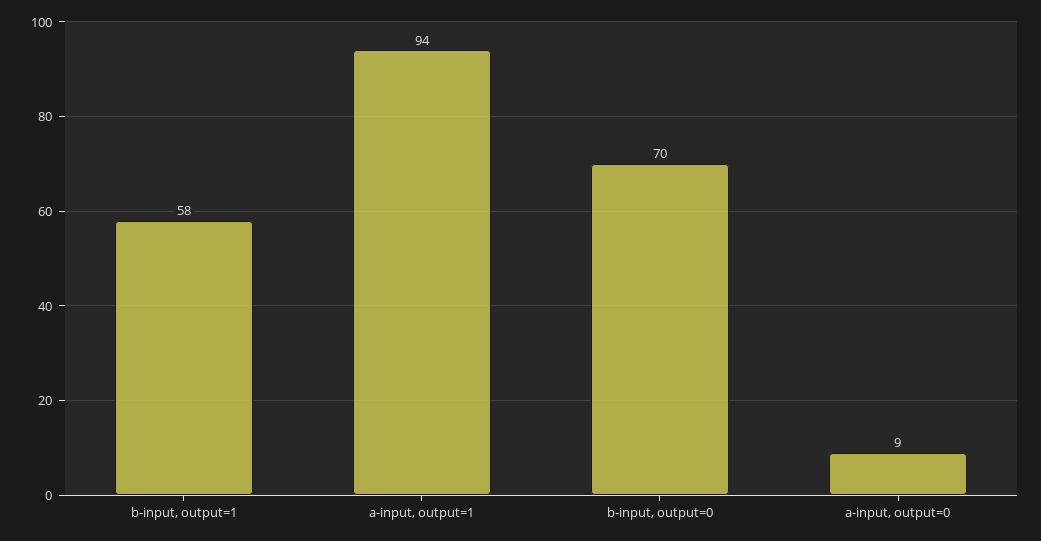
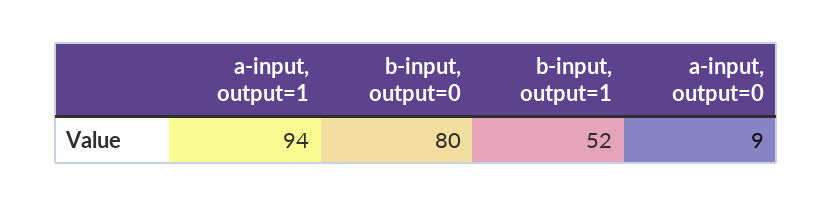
b-input, output=1: 58 -> 52
b-input, output=0: 70 -> 80

